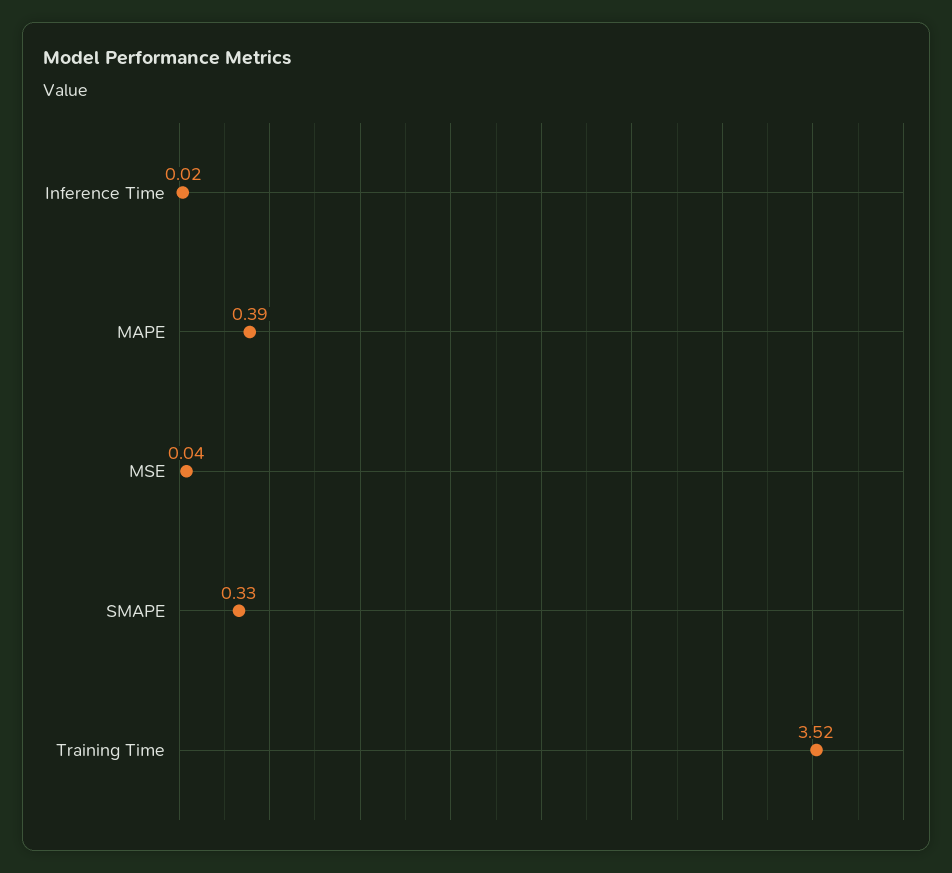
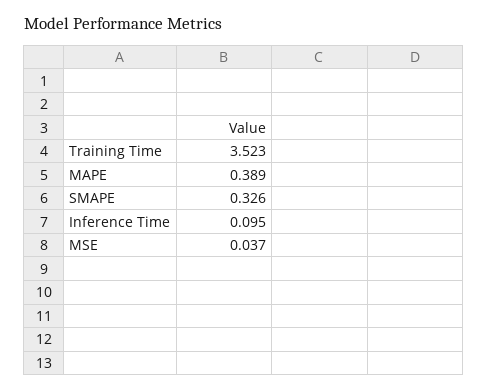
Inference Time: 0.02 -> 0.095

